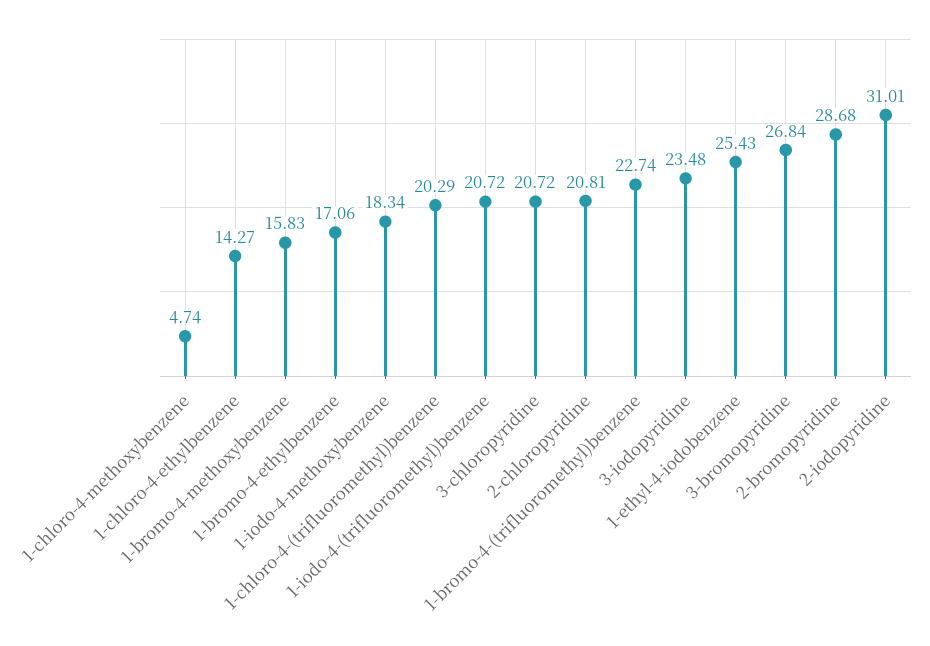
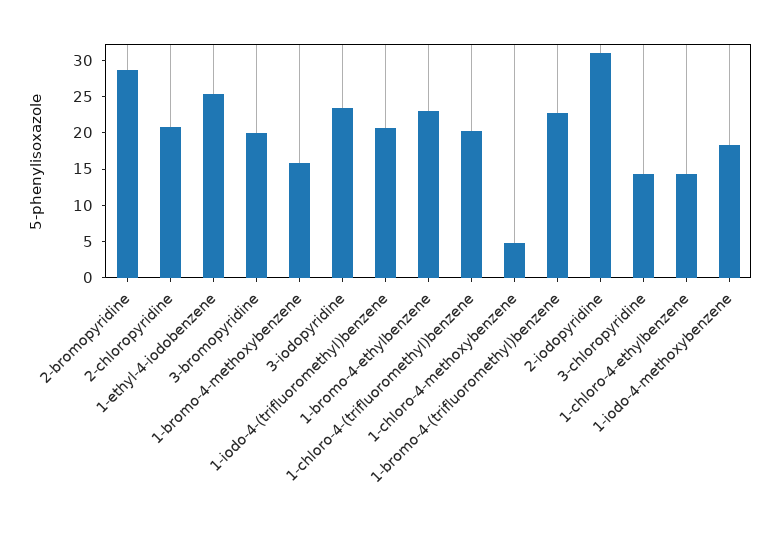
1-bromo-4-ethylbenzene: 17.06 -> 22.5
3-chloropyridine: 20.72 -> 15
3-bromopyridine: 26.84 -> 20

